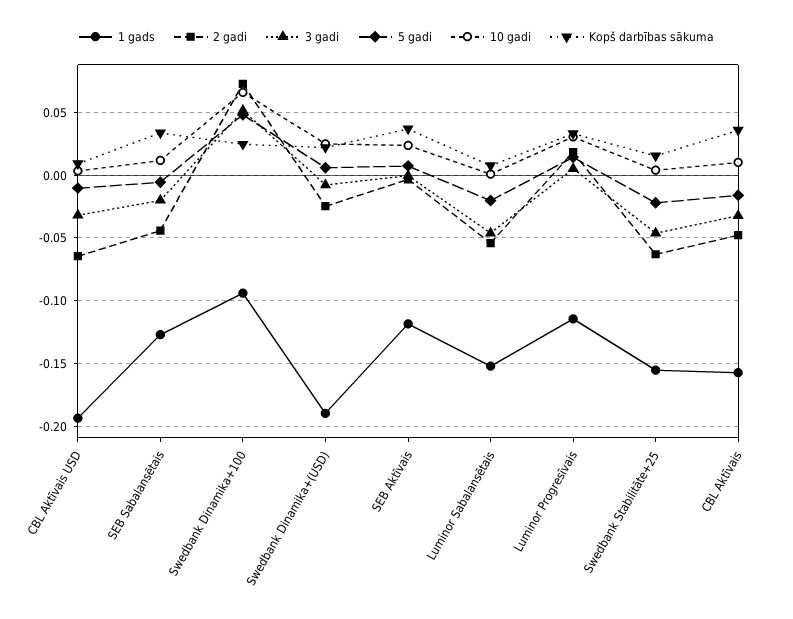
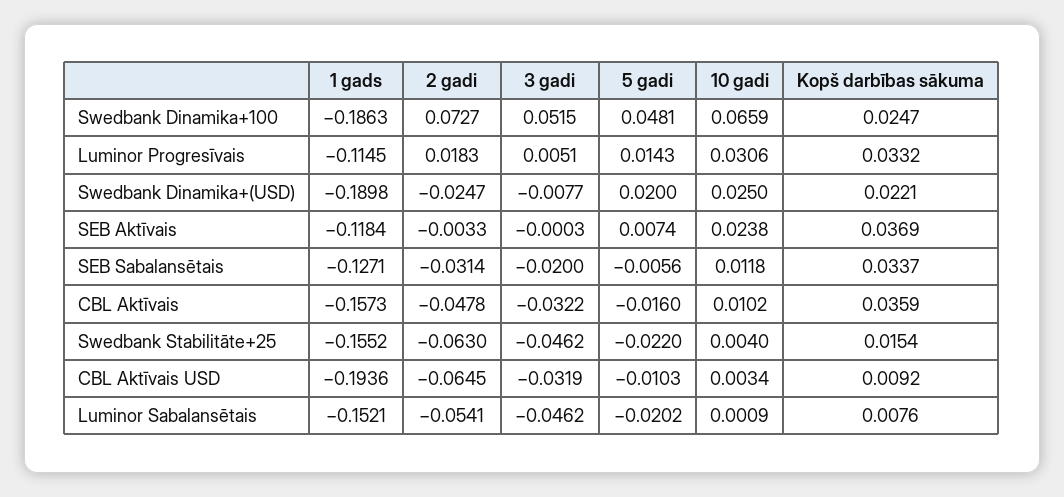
2 gadi, SEB Sabalansētais: -0.045 -> -0.0314
1 gads, Swedbank Dinamika+100: -0.095 -> -0.1863
5 gadi, Swedbank Dinamika+(USD): 0.005 -> 0.02

